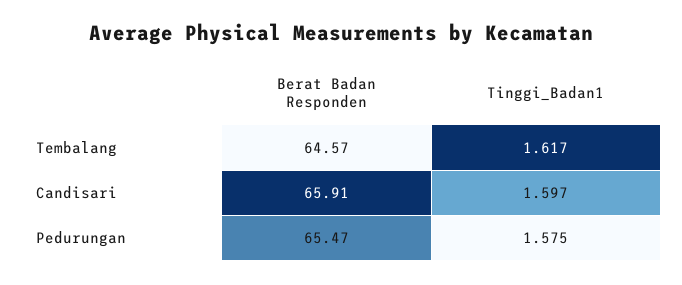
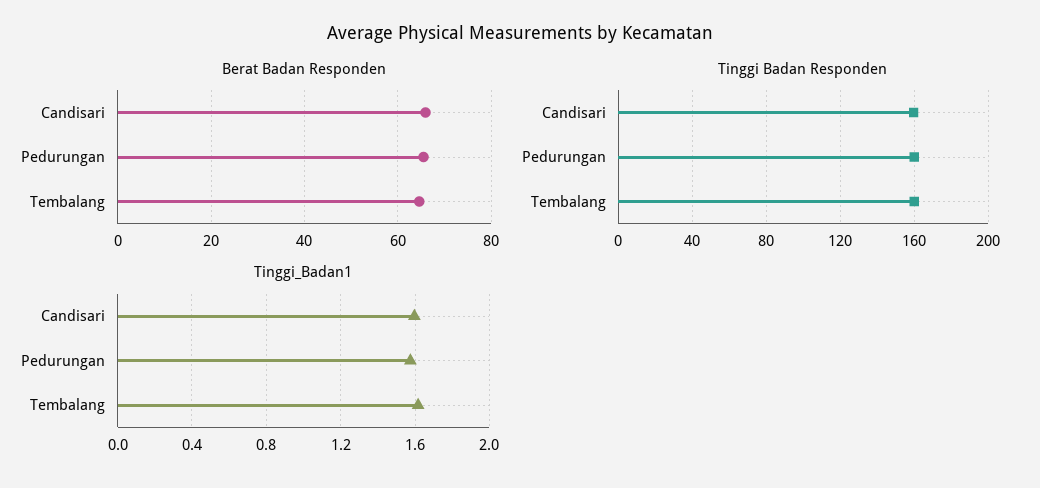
Tinggi Badan Responden, Candisari: none -> 160
Tinggi Badan Responden, Pedurungan: none -> 160
Tinggi Badan Responden, Tembalang: none -> 160

